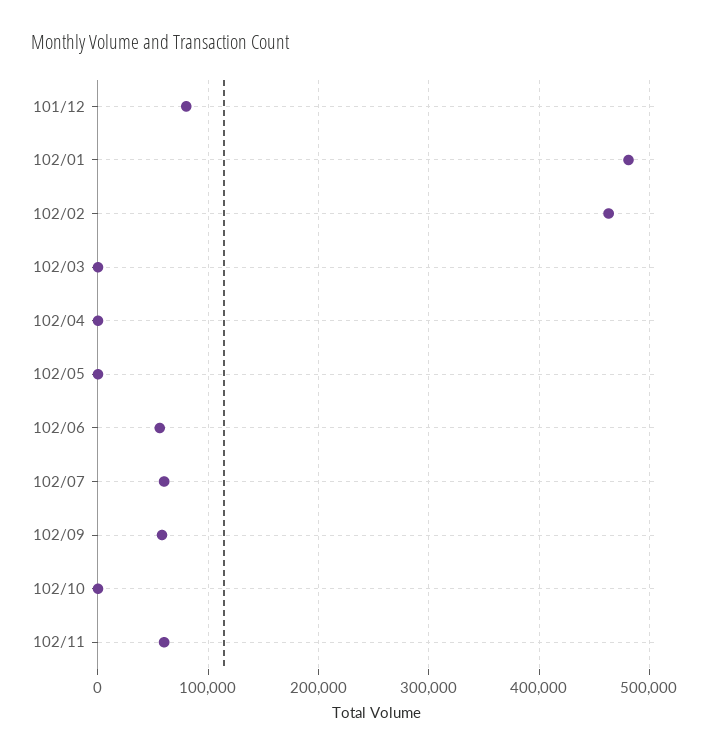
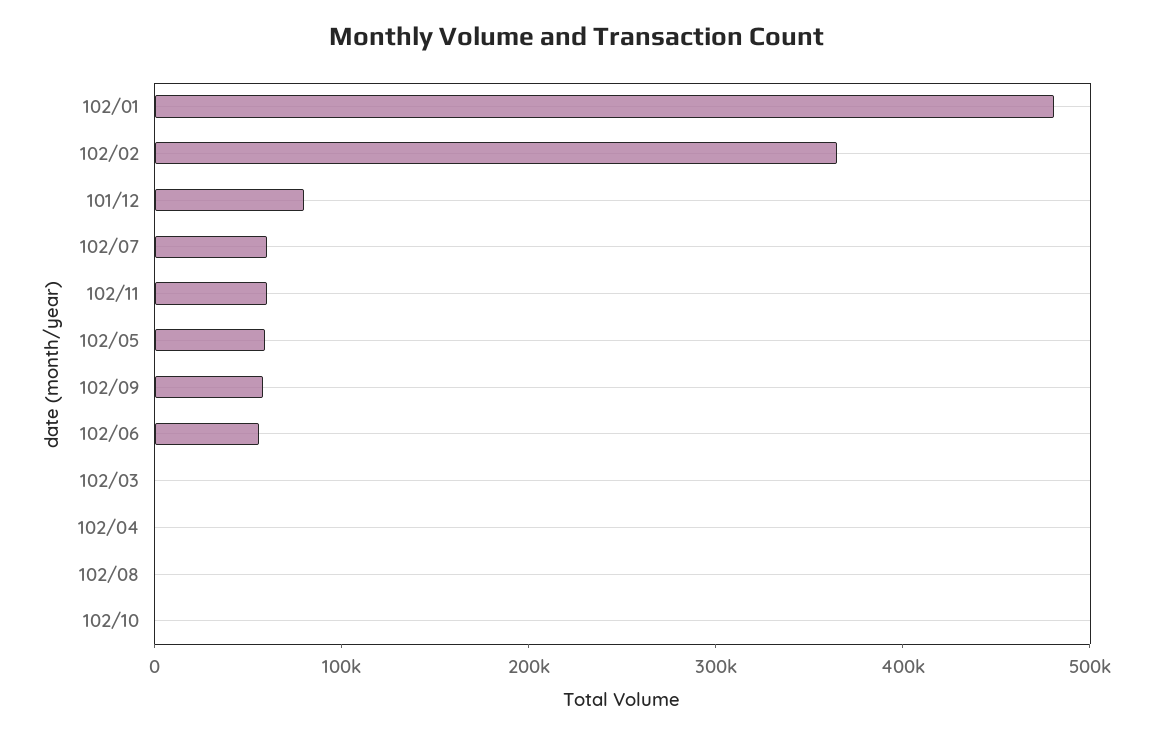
102/02: 460000 -> 360000
102/05: 0 -> 60000
102/08: none -> 0

